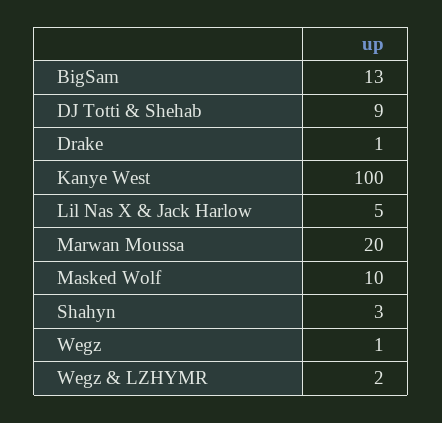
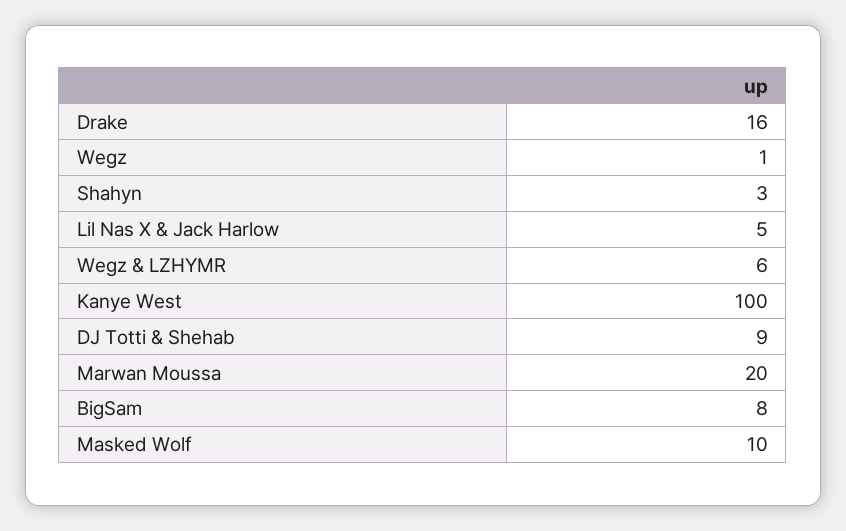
BigSam: 13 -> 8
Drake: 1 -> 16
Wegz & LZHYMR: 2 -> 6

